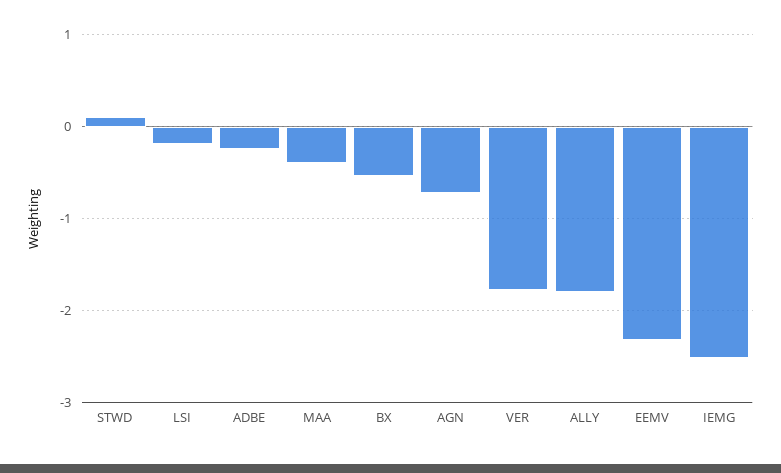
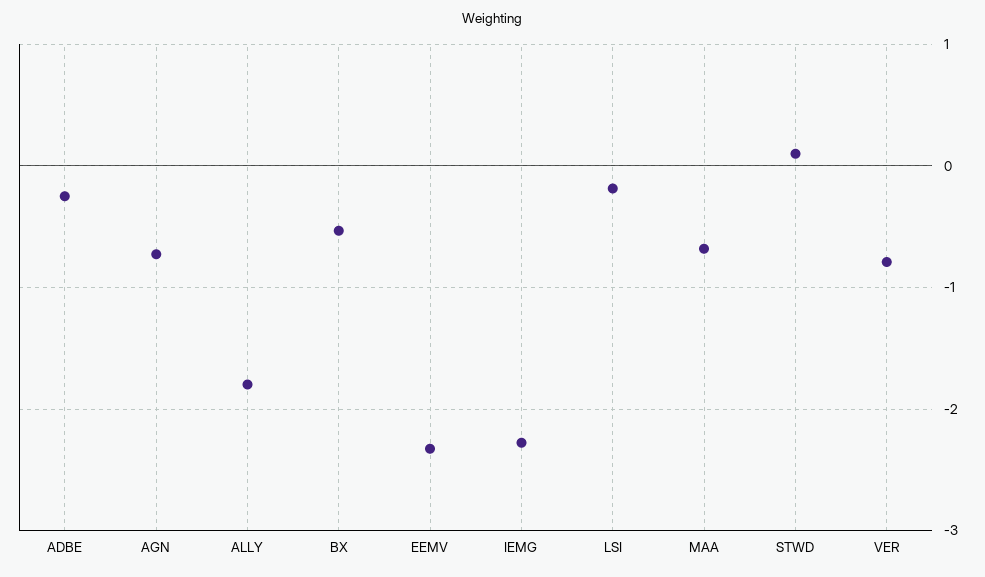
MAA: -0.4 -> -0.7
VER: -1.8 -> -0.8
IEMG: -2.5 -> -2.3

